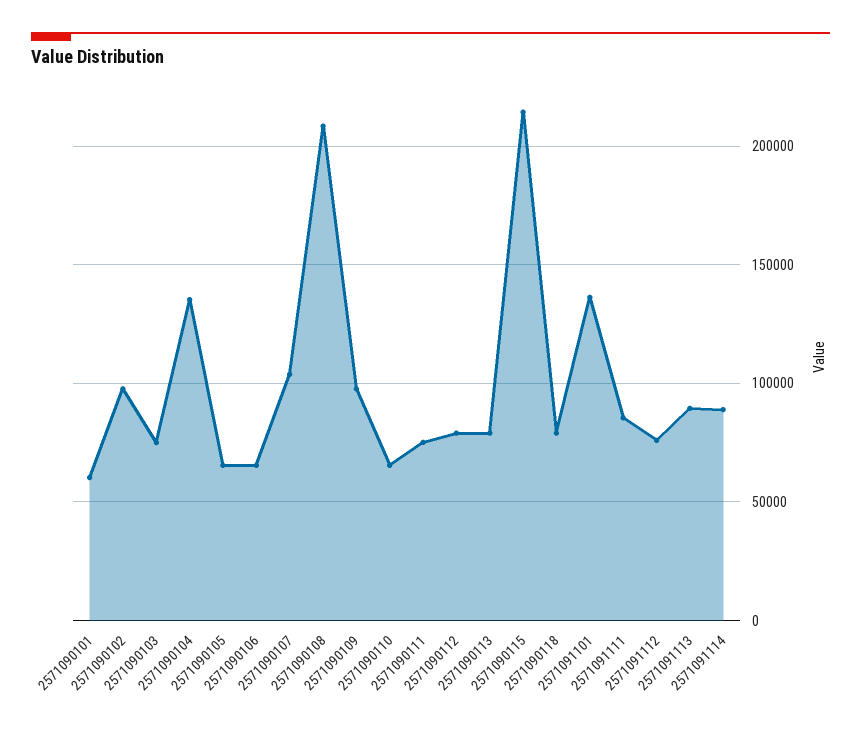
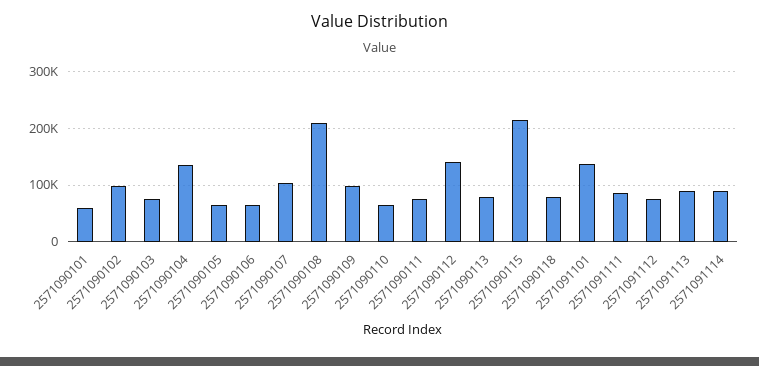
2571090112: 80000 -> 140000

